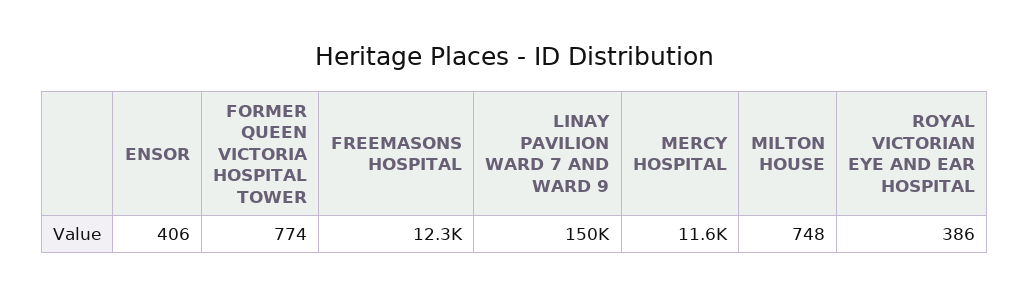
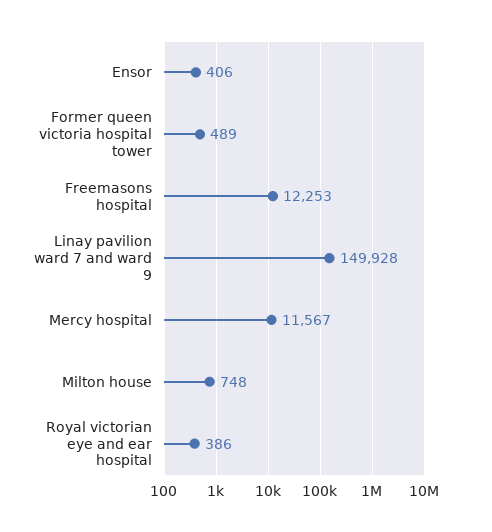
FORMER QUEEN VICTORIA HOSPITAL TOWER: 774 -> 489

